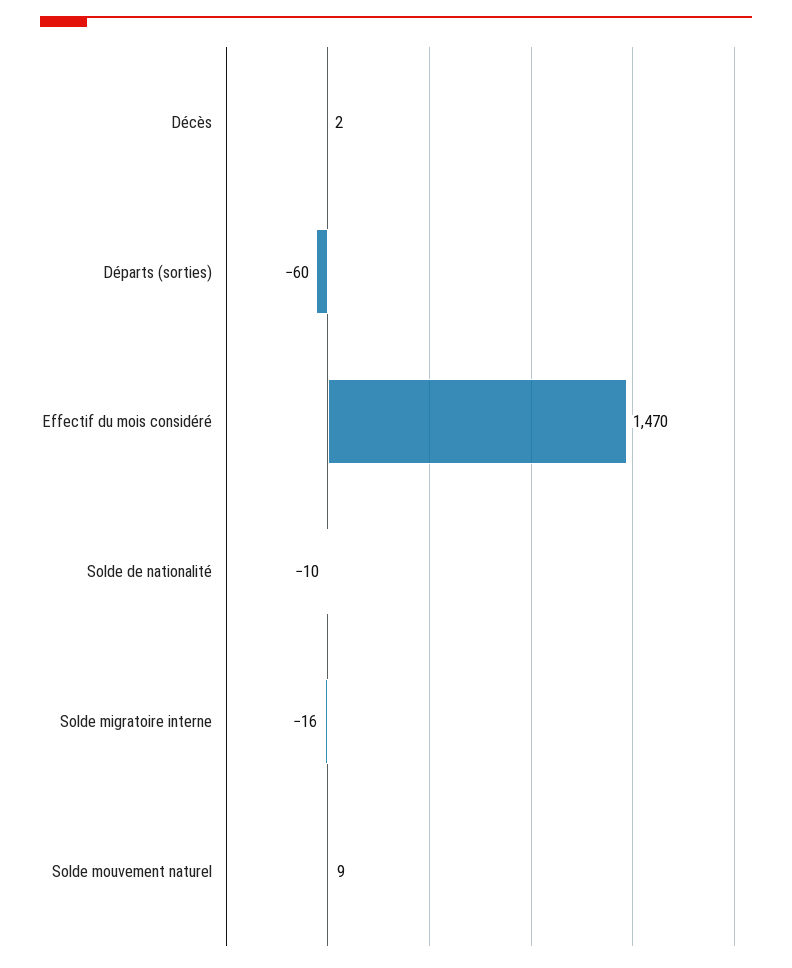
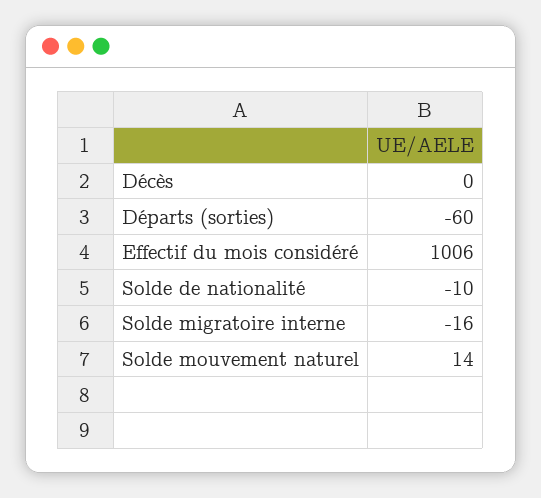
Décès: 2 -> 0
Effectif du mois considéré: 1470 -> 1006
Solde mouvement naturel: 9 -> 14

